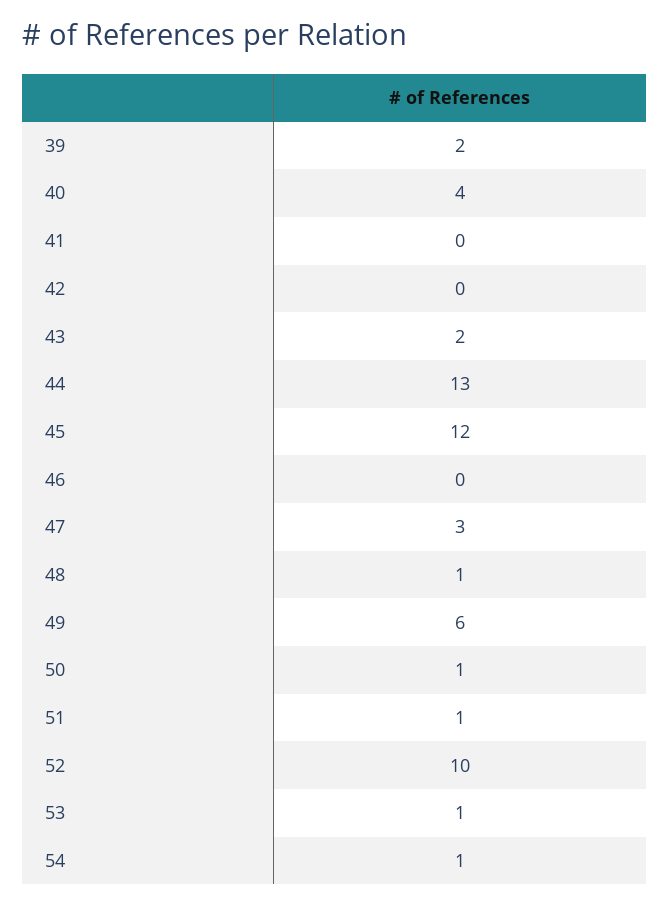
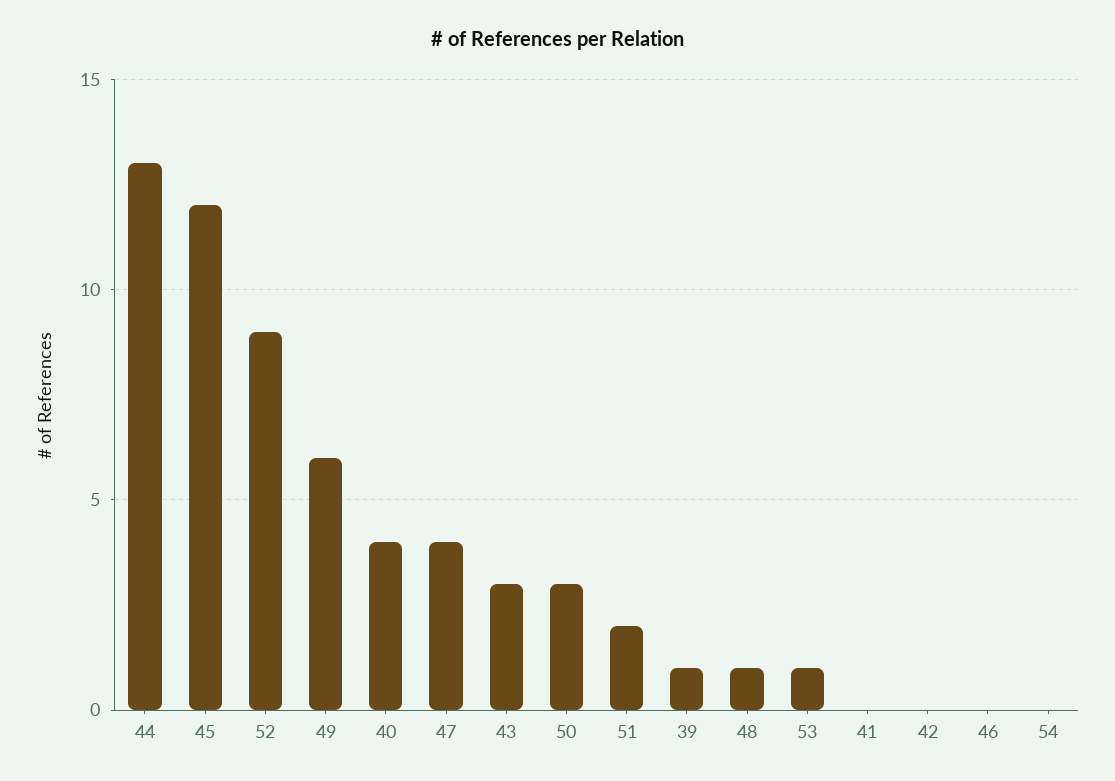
39: 2 -> 1
43: 2 -> 3
47: 3 -> 4
50: 1 -> 3
51: 1 -> 2
52: 10 -> 9
54: 1 -> 0

